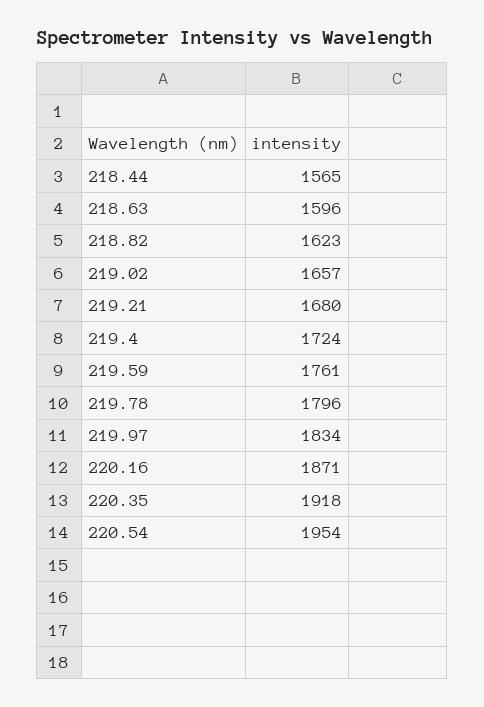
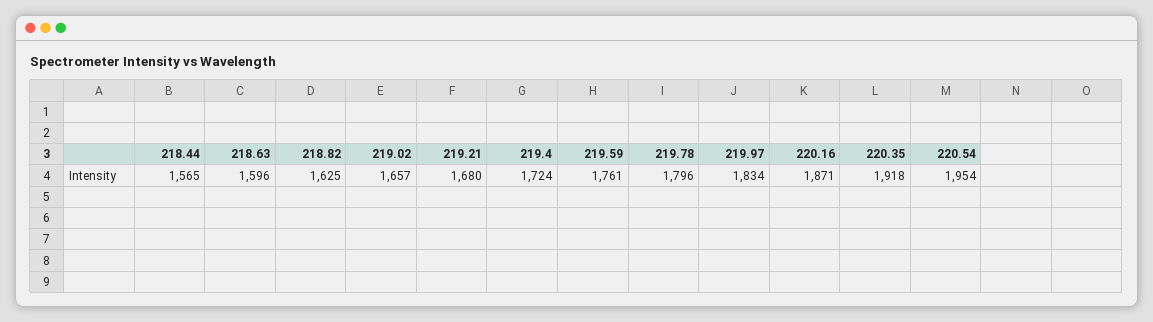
218.82: 1623 -> 1625

